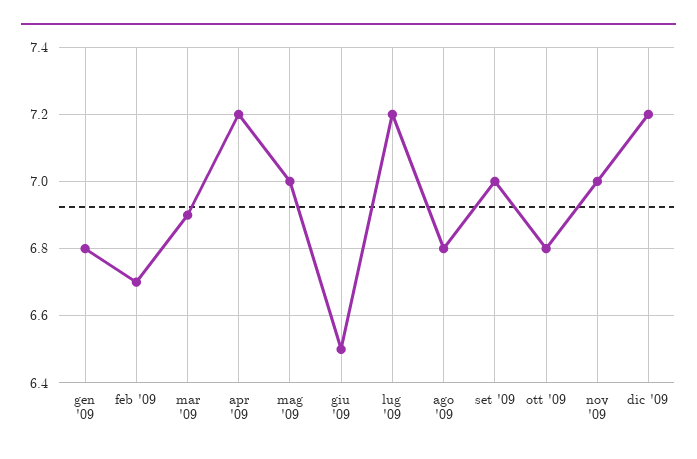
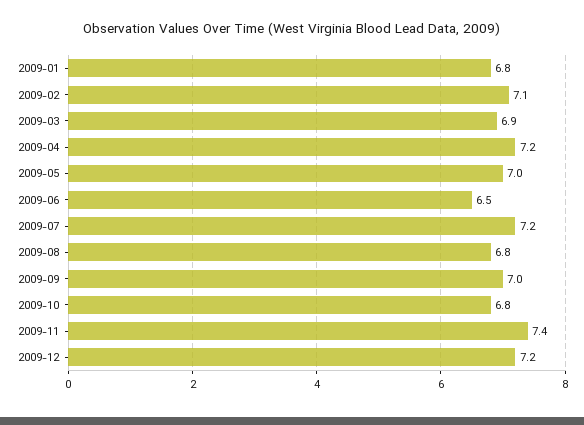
feb '09: 6.7 -> 7.1
nov '09: 7 -> 7.4

